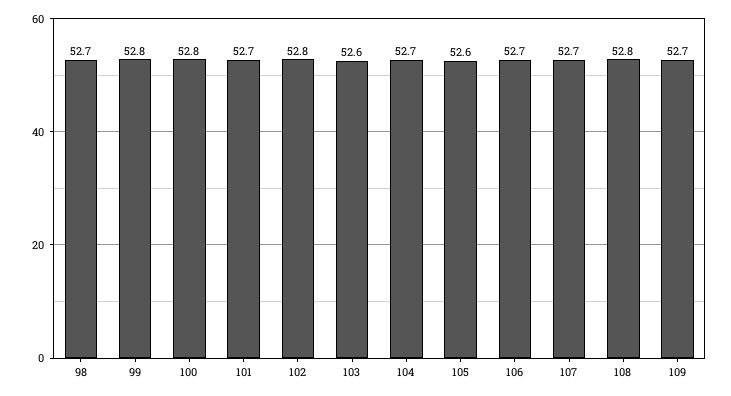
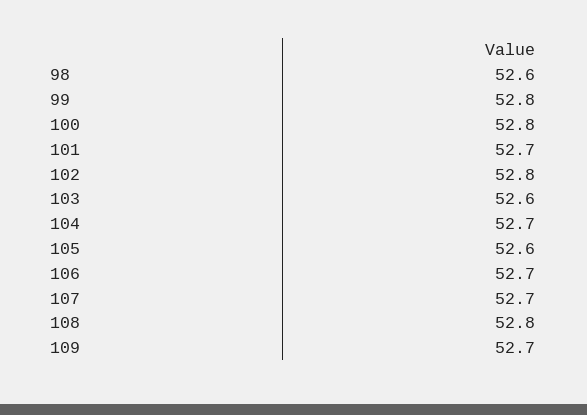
98: 52.7 -> 52.6

